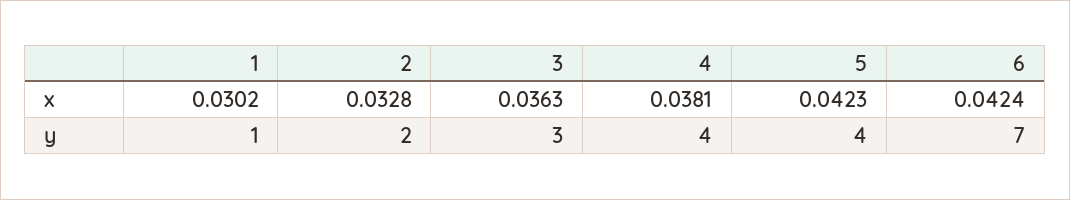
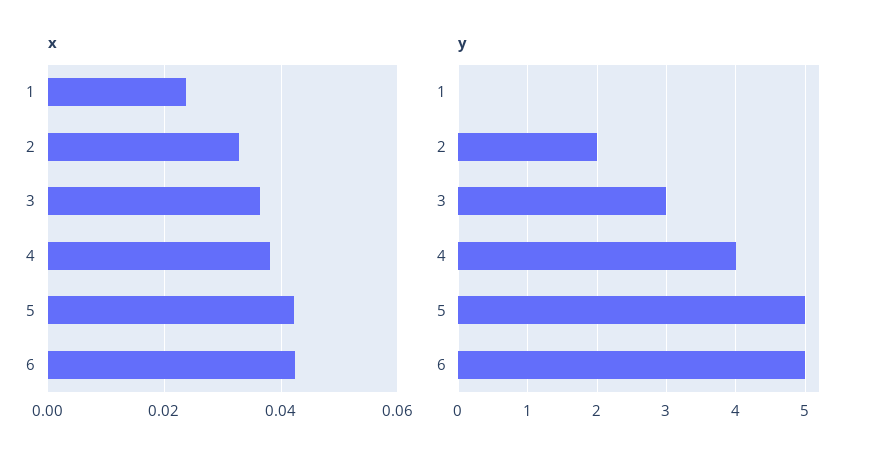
x, 1: 0.0302 -> 0.024
y, 1: 1 -> 0
y, 5: 4 -> 5
y, 6: 7 -> 5

